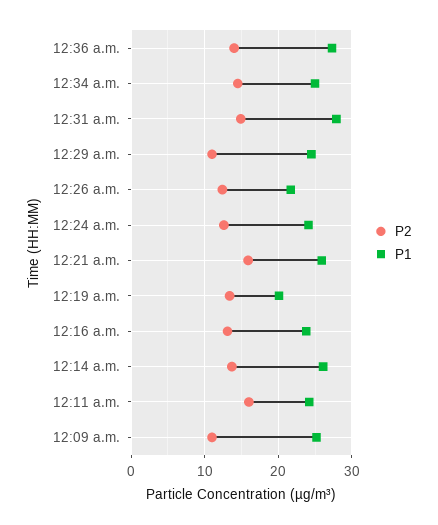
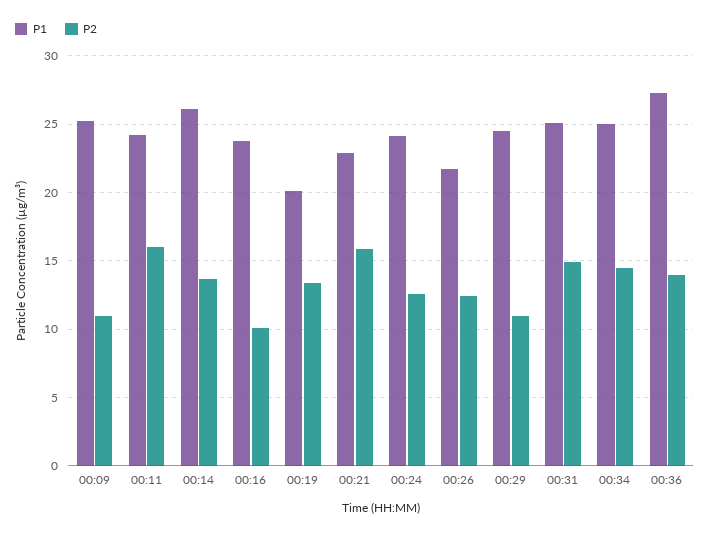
P1, 12:31 a.m.: 28 -> 25
P1, 12:21 a.m.: 26 -> 23
P2, 12:16 a.m.: 13 -> 10

